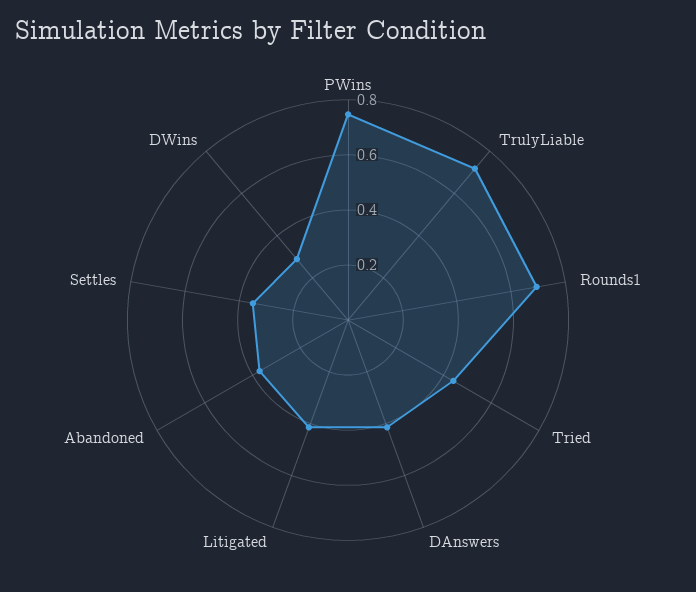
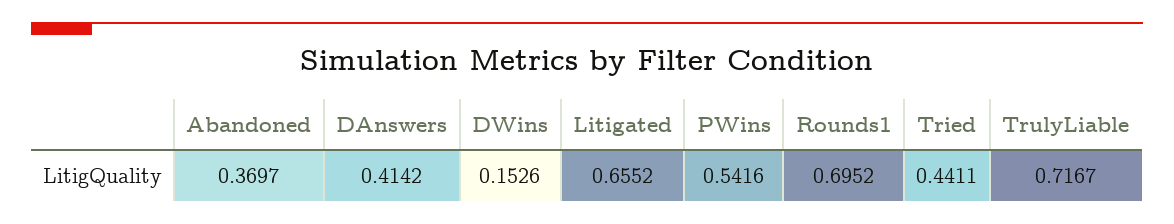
PWins: 0.75 -> 0.5416
Litigated: 0.4 -> 0.6552
Settles: 0.35 -> none
DWins: 0.3 -> 0.1526

